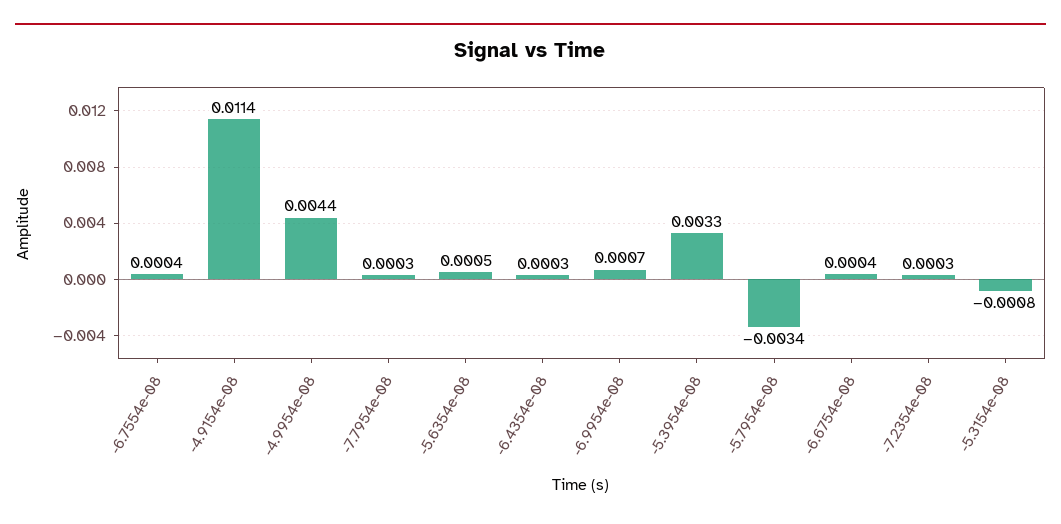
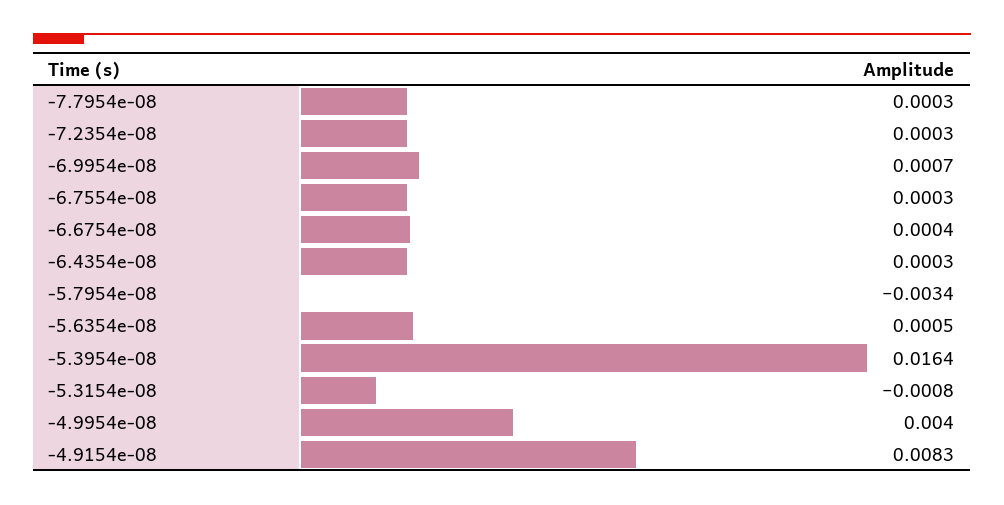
-6.7554e-08: 0.0004 -> 0.0003
-4.9154e-08: 0.0114 -> 0.0083
-4.9954e-08: 0.0044 -> 0.004
-5.3954e-08: 0.0033 -> 0.0164

